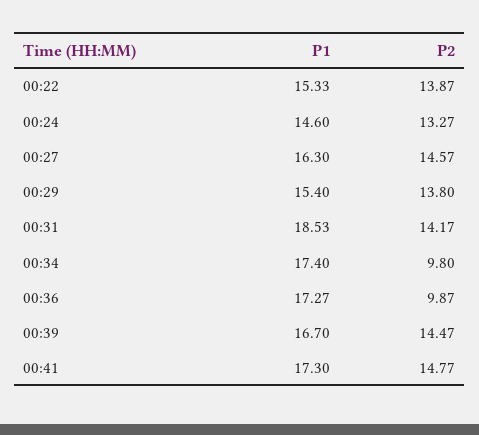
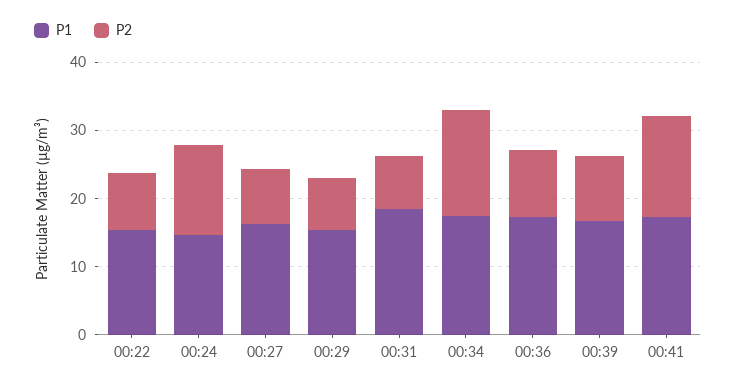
P2, 00:22: 13.87 -> 8
P2, 00:27: 14.57 -> 8
P2, 00:29: 13.8 -> 8
P2, 00:31: 14.17 -> 8
P2, 00:34: 9.8 -> 16
P2, 00:39: 14.47 -> 10

